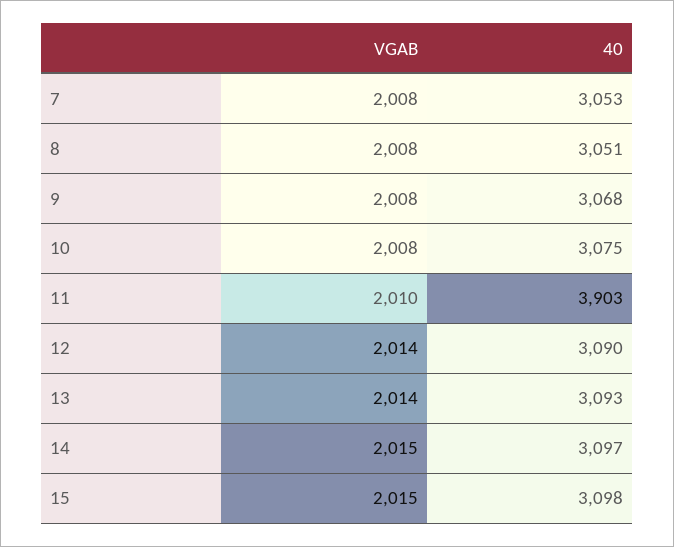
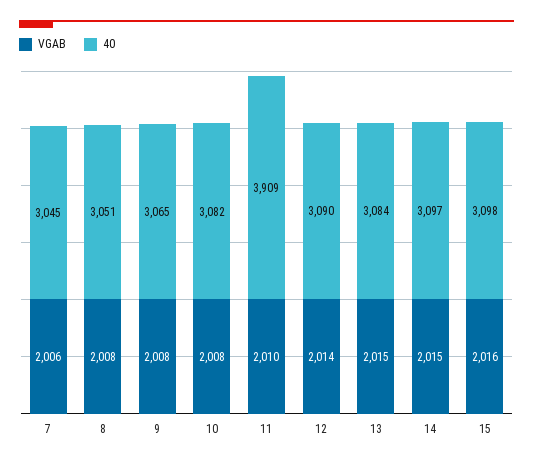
VGAB, 7: 2008 -> 2006
40, 7: 3053 -> 3045
40, 9: 3068 -> 3065
40, 10: 3075 -> 3082
40, 11: 3903 -> 3909
VGAB, 13: 2014 -> 2015
40, 13: 3093 -> 3084
VGAB, 15: 2015 -> 2016

